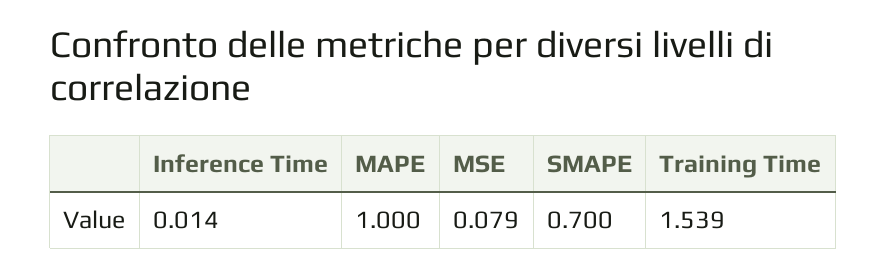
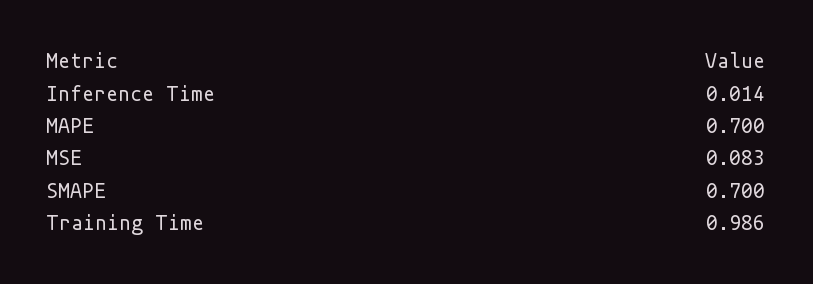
MAPE: 1 -> 0.7
MSE: 0.079 -> 0.083
Training Time: 1.539 -> 0.986

